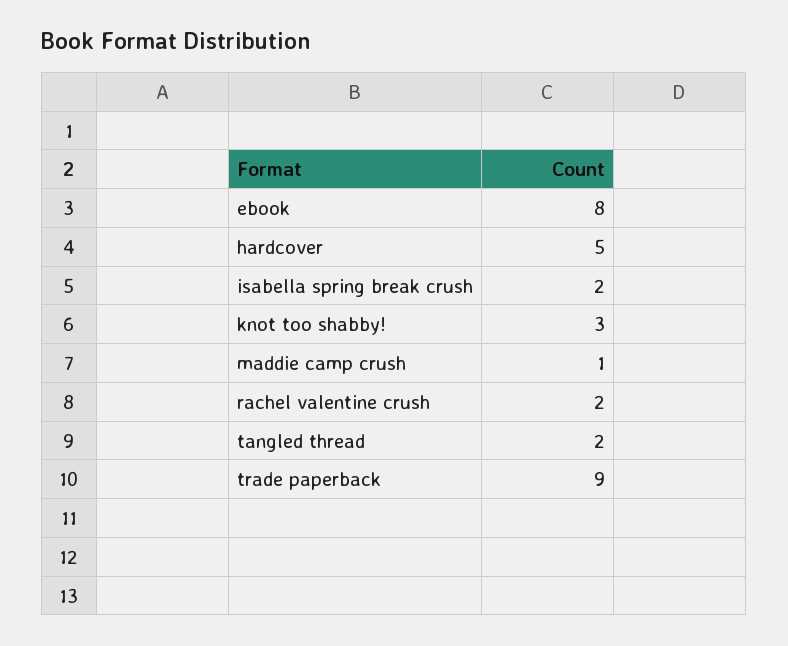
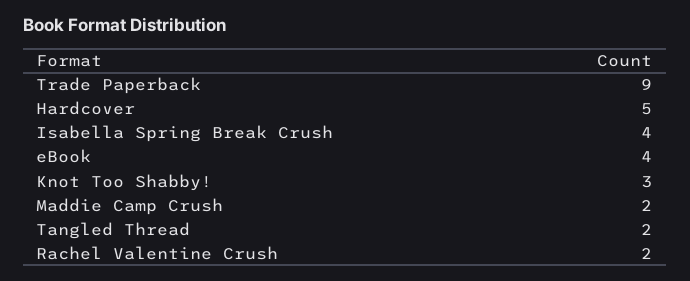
ebook: 8 -> 4
isabella spring break crush: 2 -> 4
maddie camp crush: 1 -> 2

